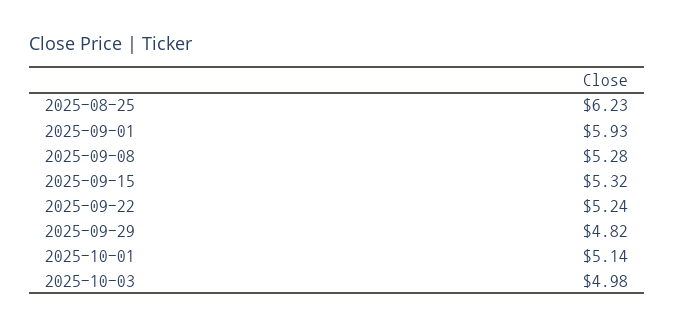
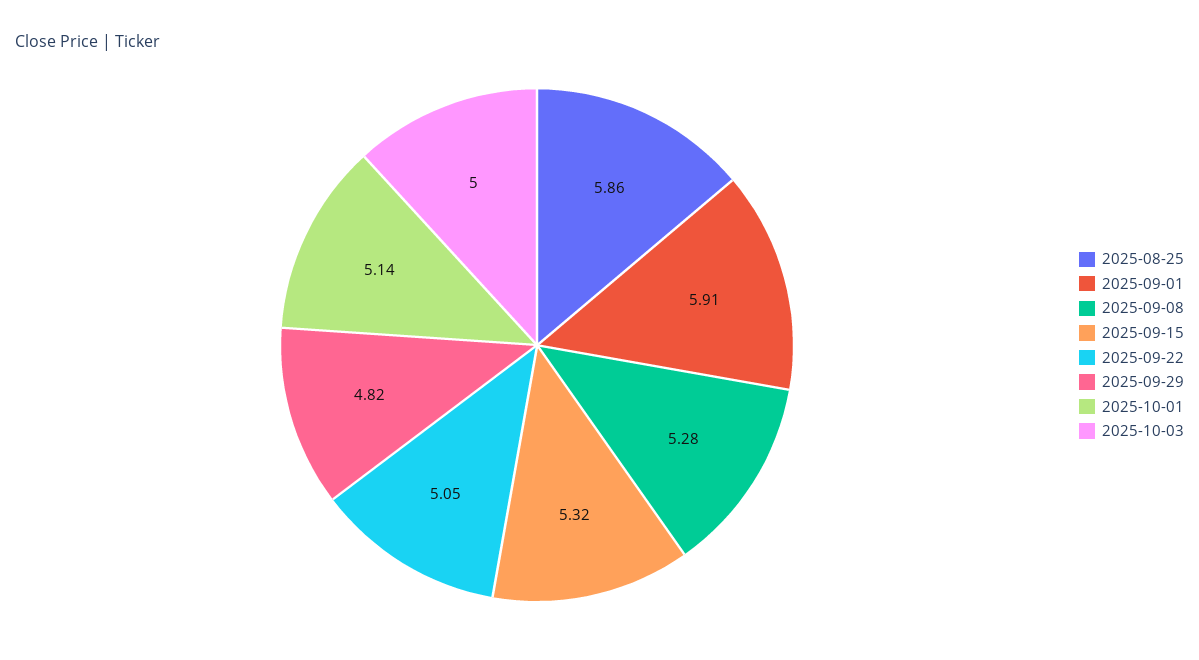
2025-08-25: 6.23 -> 5.86
2025-09-01: 5.93 -> 5.91
2025-09-22: 5.24 -> 5.05
2025-10-03: 4.98 -> 5

